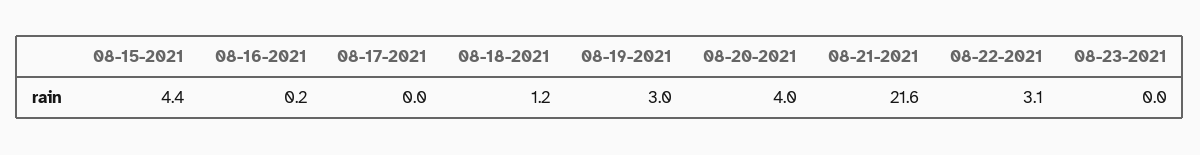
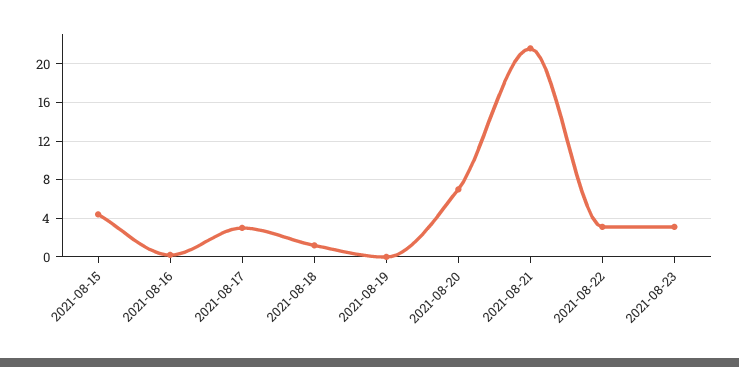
08-17-2021: 0 -> 3
08-19-2021: 3 -> 0
08-20-2021: 4 -> 7
08-23-2021: 0 -> 3

